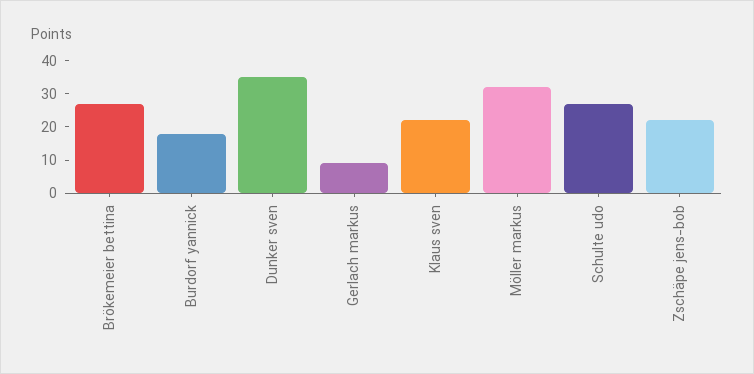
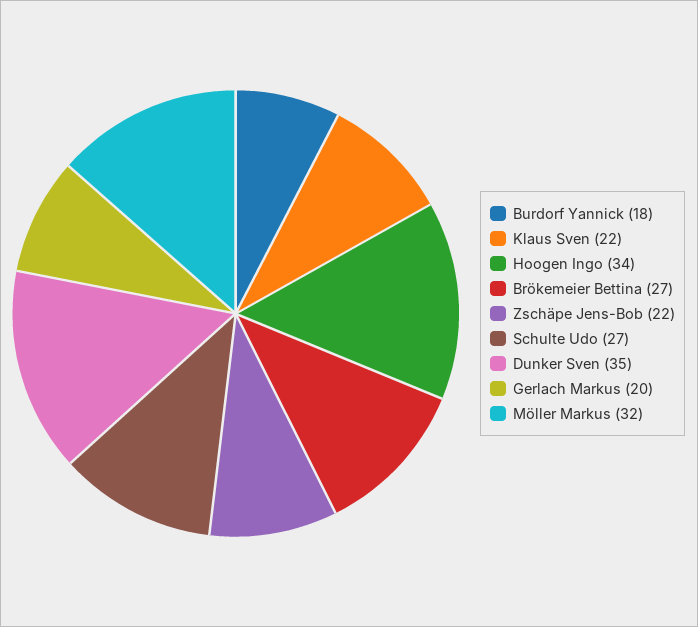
Gerlach markus: 10 -> 20
Hoogen Ingo: none -> 34

